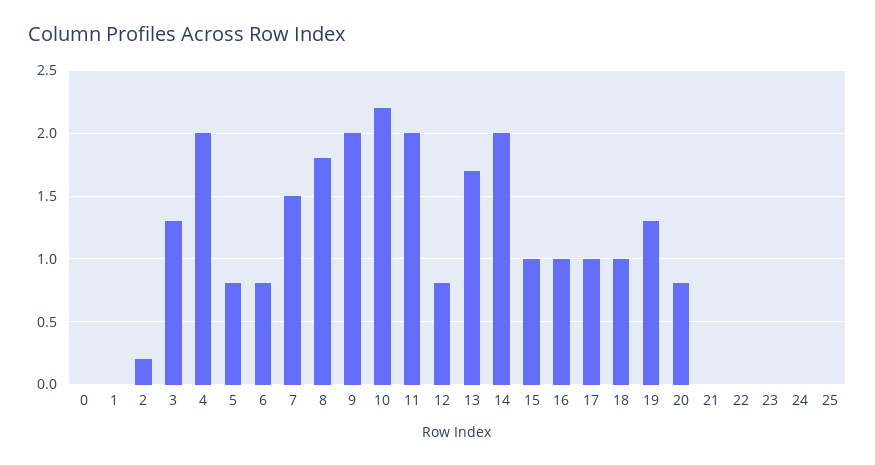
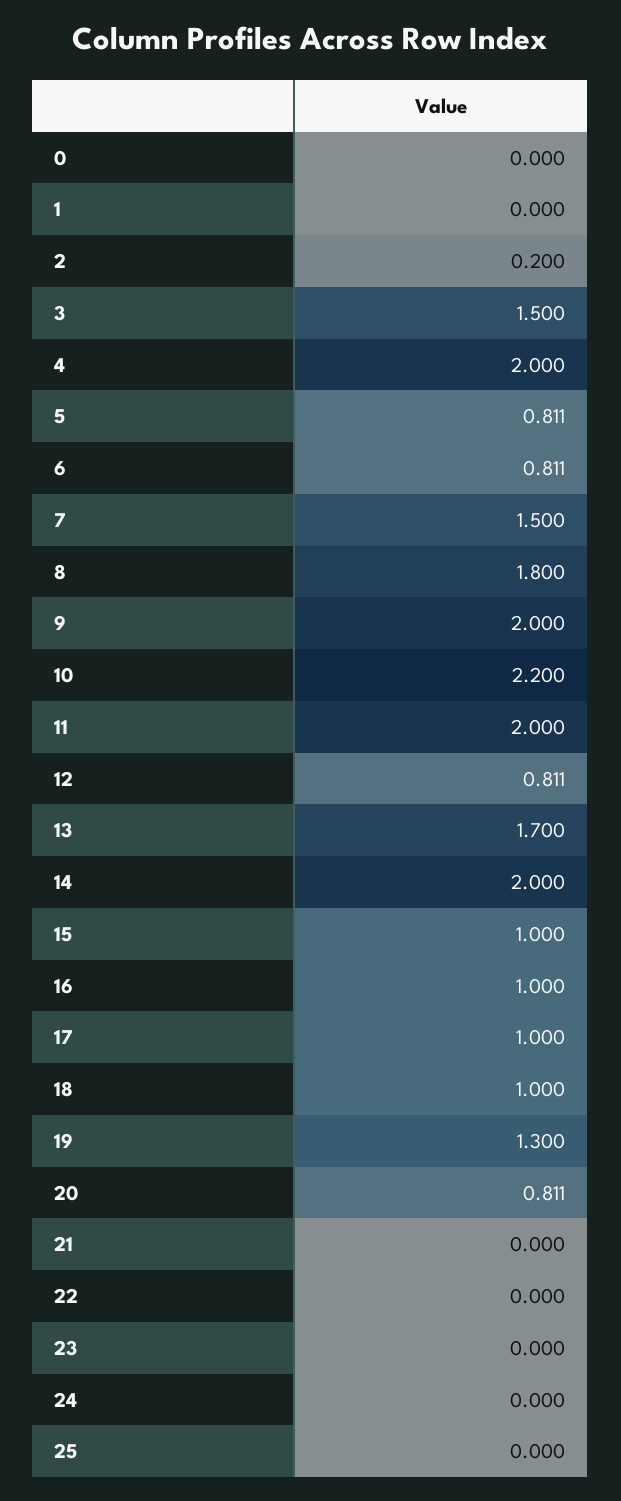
3: 1.3 -> 1.5

